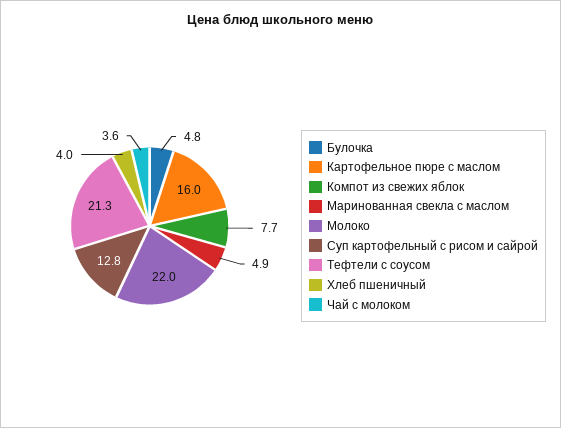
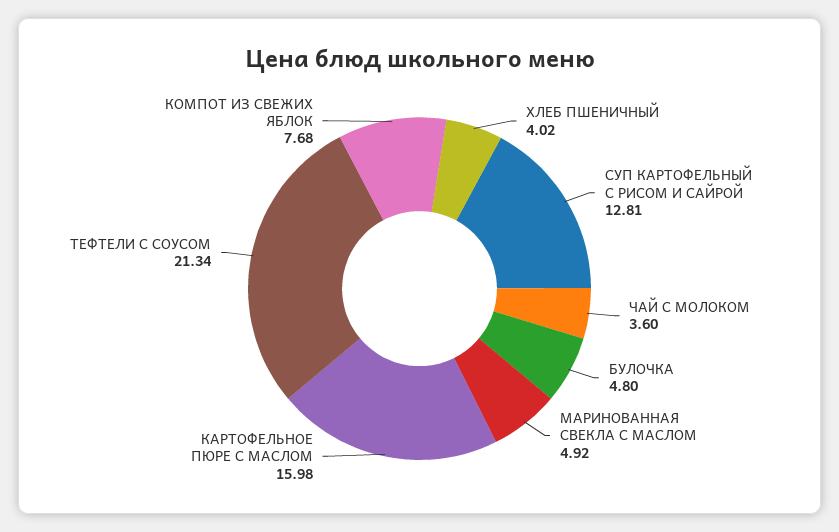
Молоко: 22 -> none

